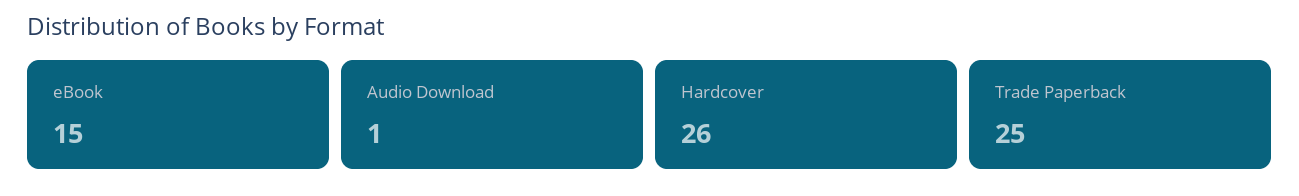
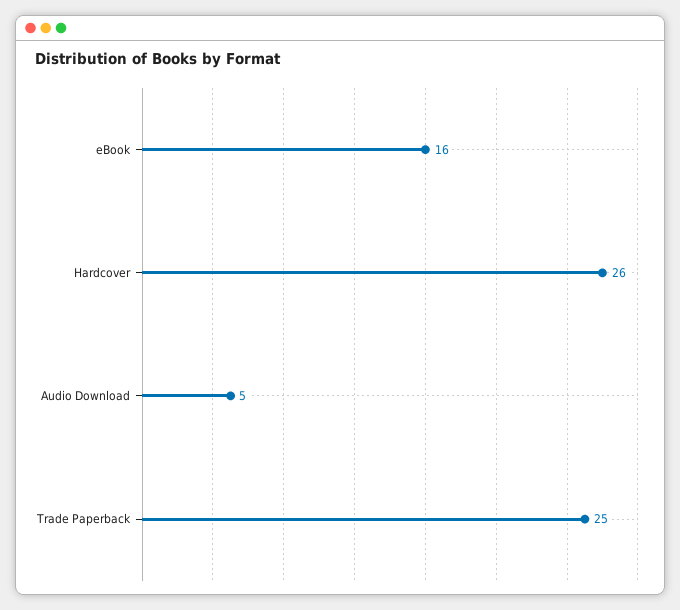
eBook: 15 -> 16
Audio Download: 1 -> 5

